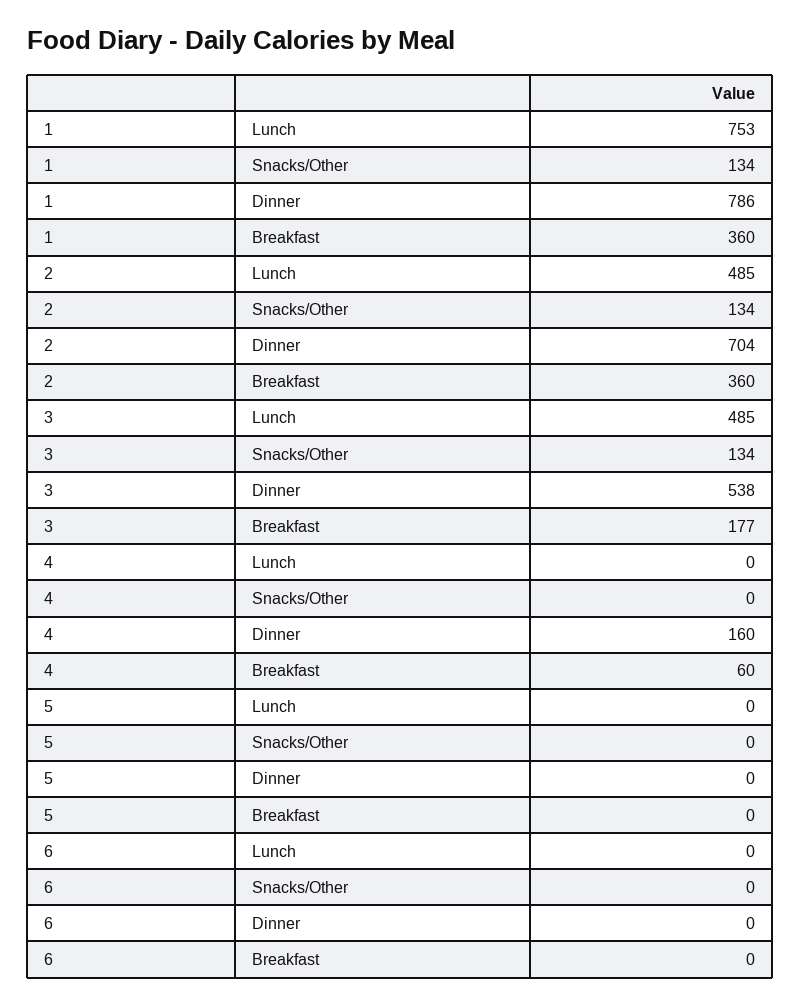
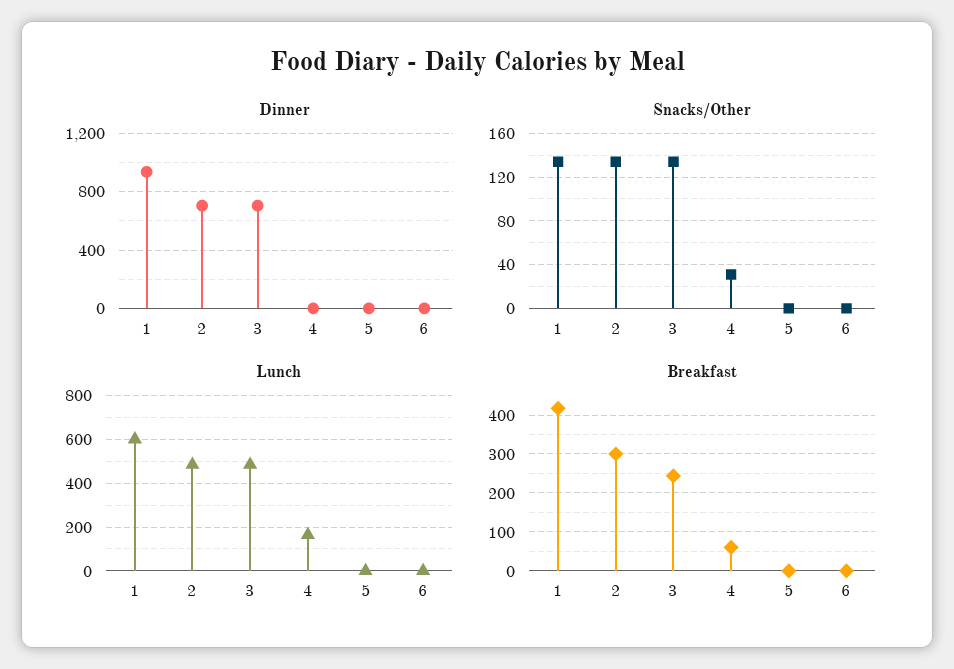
Lunch, 1: 753 -> 600
Dinner, 1: 786 -> 950
Breakfast, 1: 360 -> 420
Breakfast, 2: 360 -> 300
Dinner, 3: 538 -> 700
Breakfast, 3: 177 -> 240
Lunch, 4: 0 -> 150
Snacks/Other, 4: 0 -> 30
Dinner, 4: 160 -> 0

